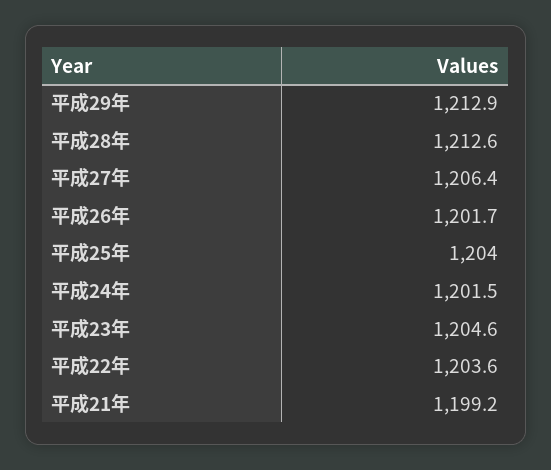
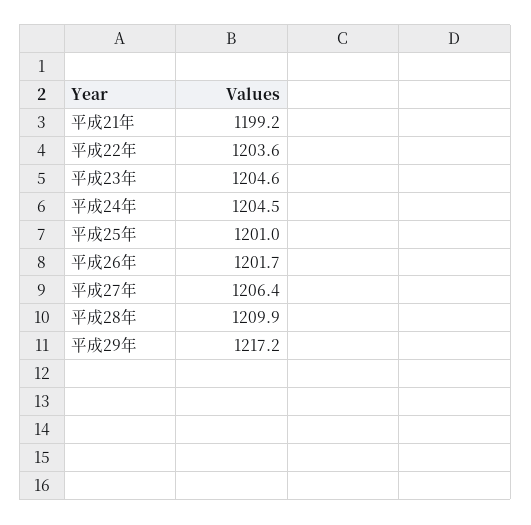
平成29年: 1212.9 -> 1217.2
平成28年: 1212.6 -> 1209.9
平成25年: 1204 -> 1201
平成24年: 1201.5 -> 1204.5

